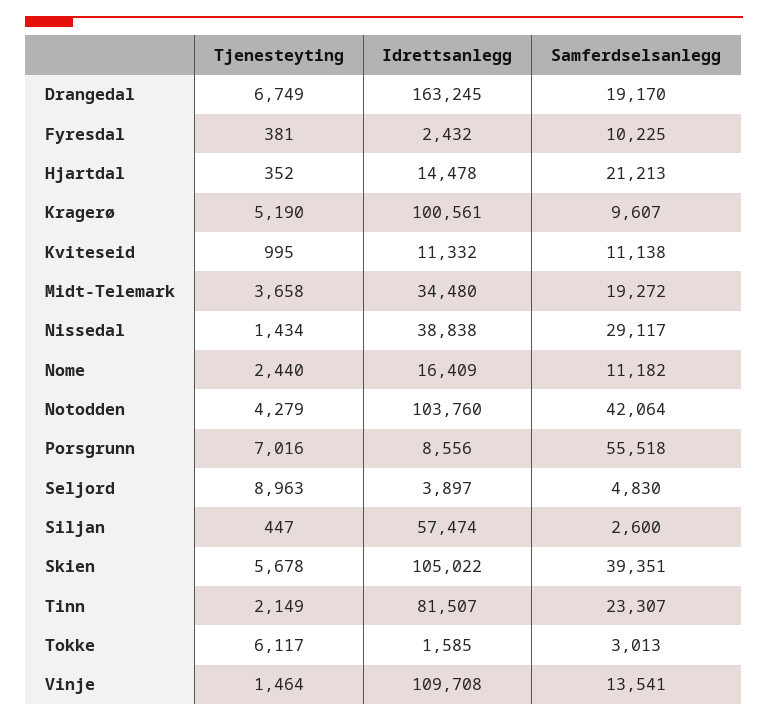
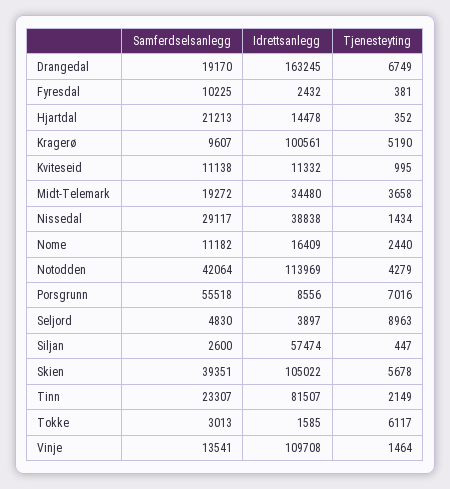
Idrettsanlegg, Notodden: 103760 -> 113969

